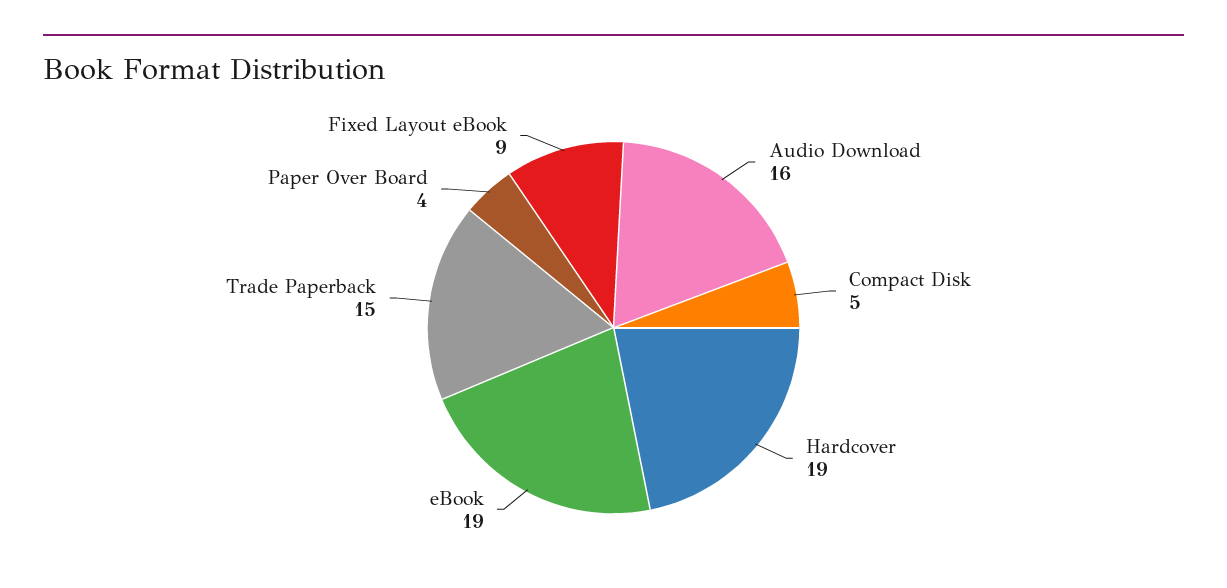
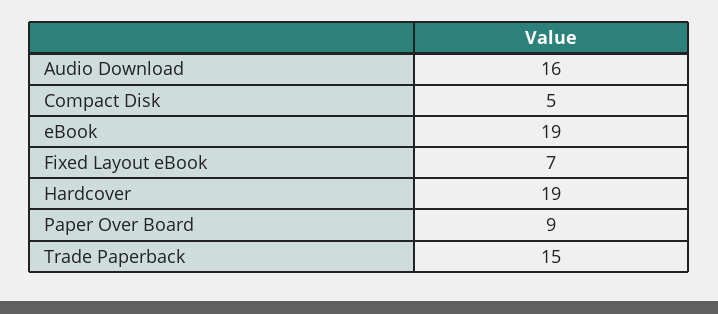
Paper Over Board: 4 -> 9
Fixed Layout eBook: 9 -> 7

